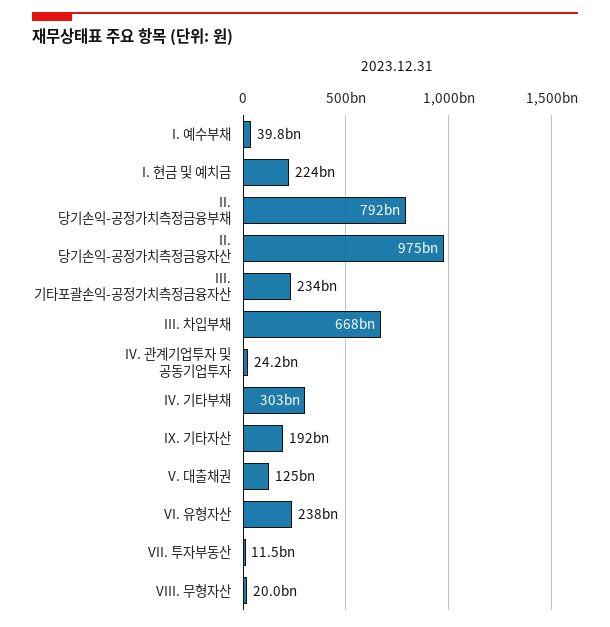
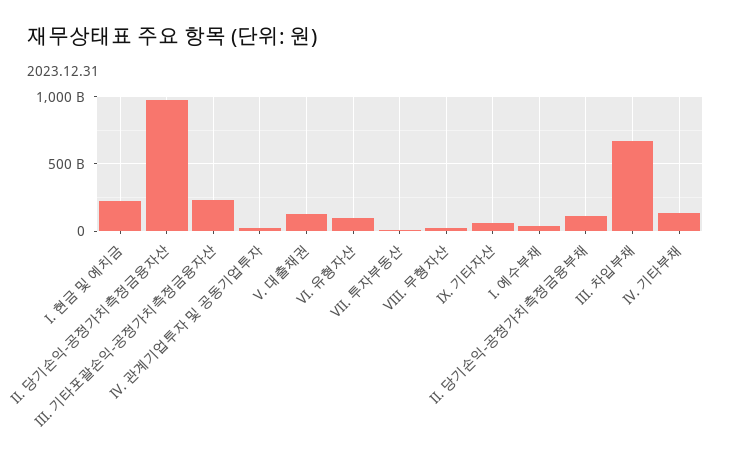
II. 당기손익-공정가치측정금융부채: 792000000000 -> 100000000000
IV. 기타부채: 303000000000 -> 150000000000
IX. 기타자산: 192000000000 -> 50000000000
VI. 유형자산: 238000000000 -> 100000000000

